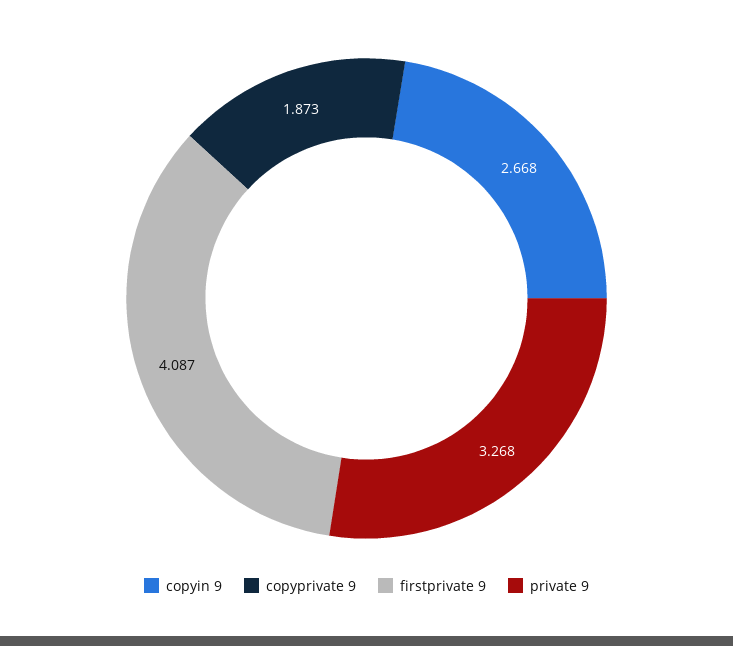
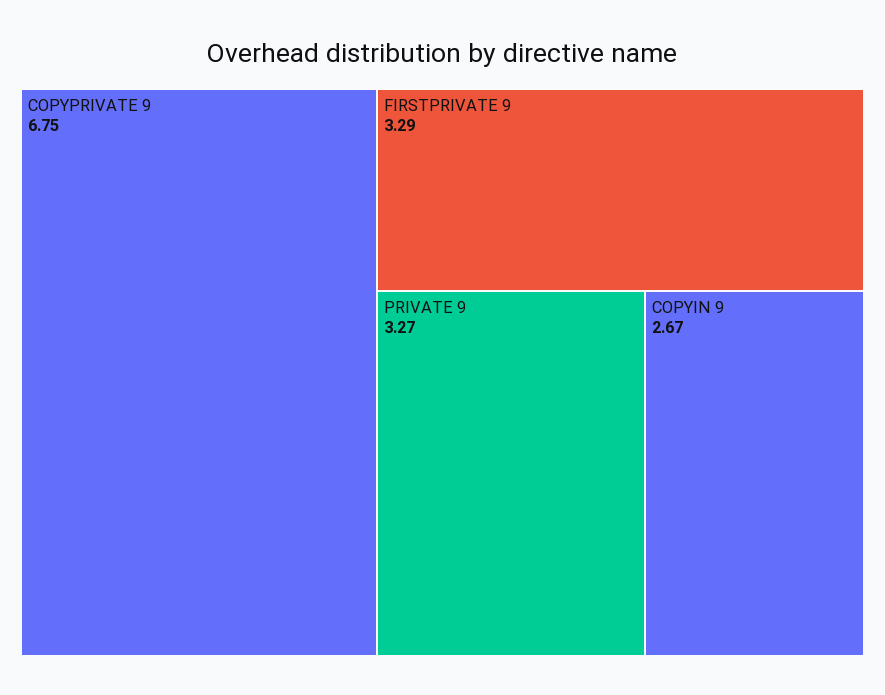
copyprivate 9: 1.873 -> 6.75
firstprivate 9: 4.087 -> 3.29

